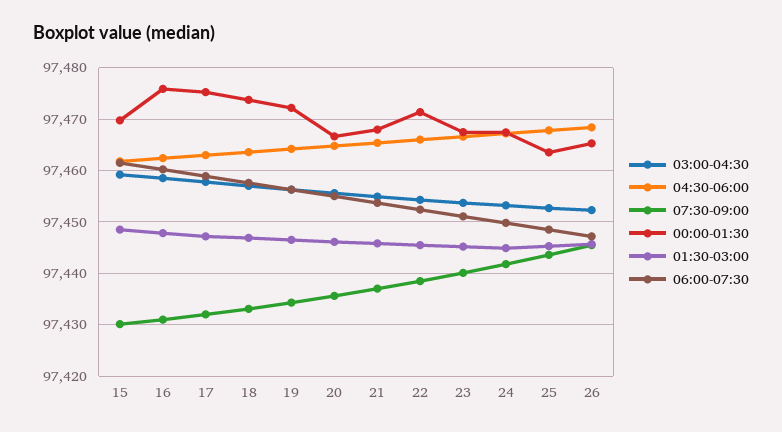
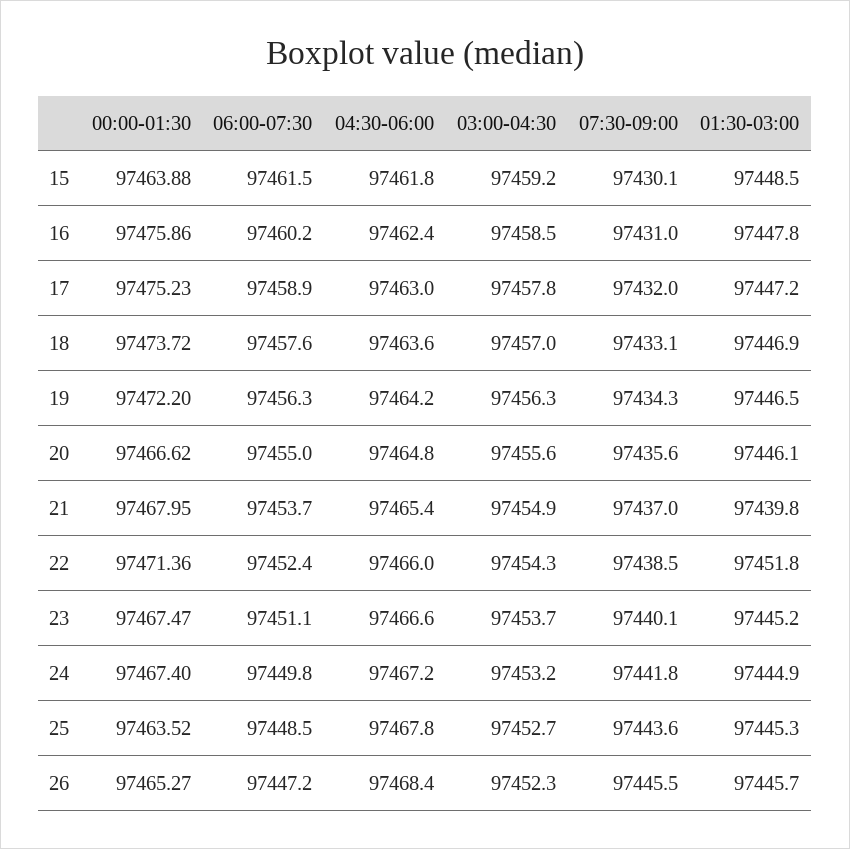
00:00-01:30, 15: 97470 -> 97463.88
01:30-03:00, 21: 97446 -> 97439.8
01:30-03:00, 22: 97446 -> 97451.8

